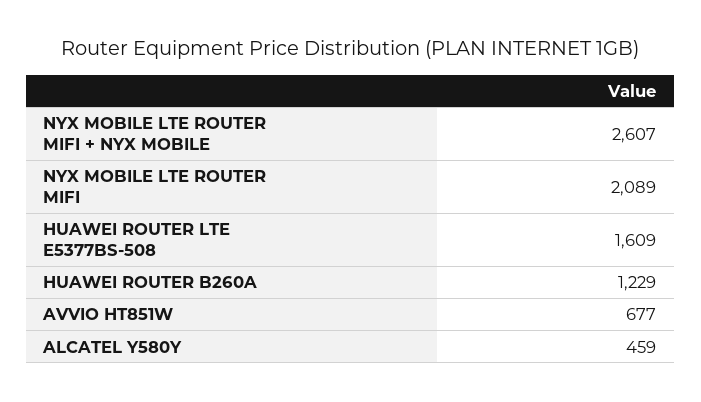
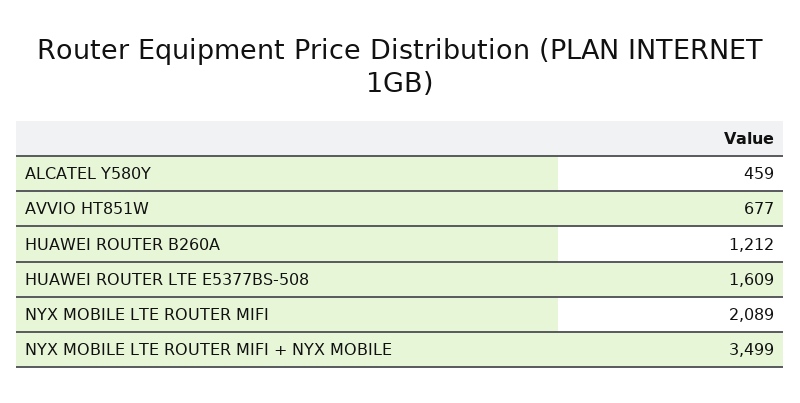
NYX MOBILE LTE ROUTER MIFI + NYX MOBILE: 2607 -> 3499
HUAWEI ROUTER B260A: 1229 -> 1212

